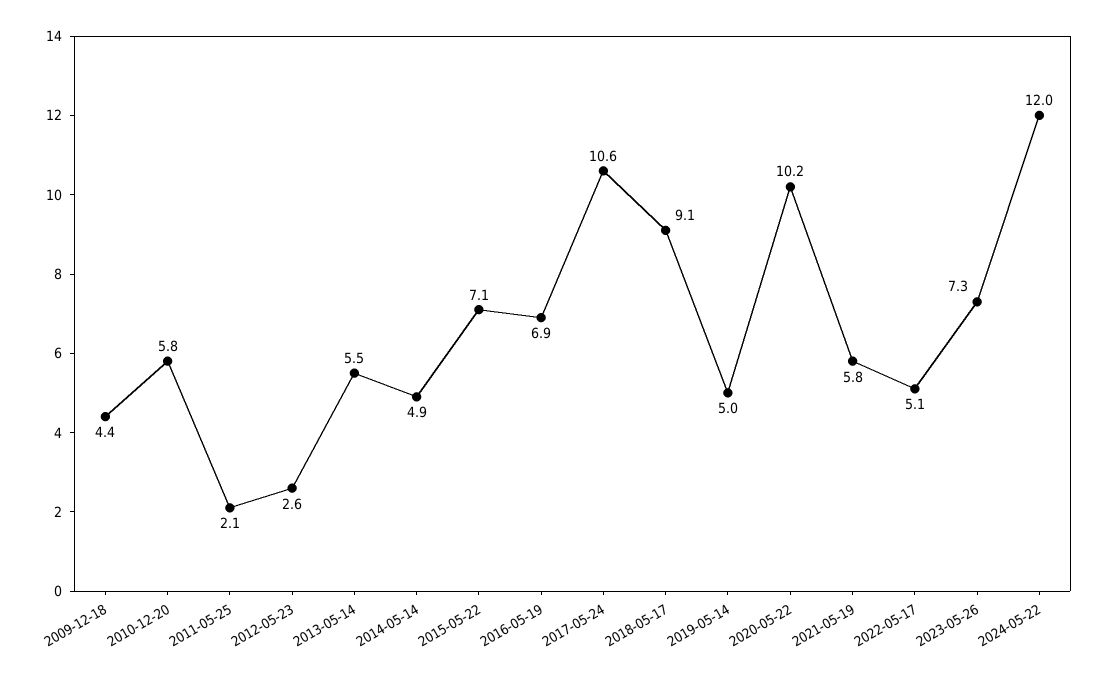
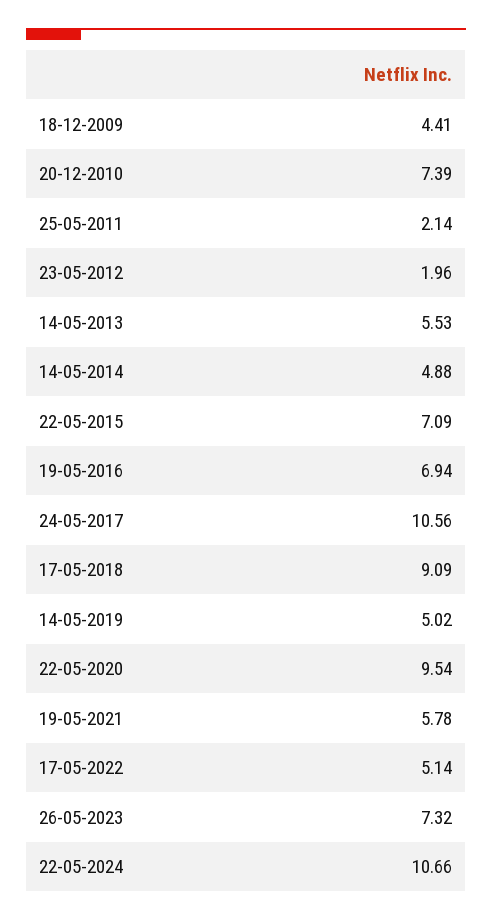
2010-12-20: 5.8 -> 7.39
2012-05-23: 2.6 -> 1.96
2020-05-22: 10.2 -> 9.54
2024-05-22: 12 -> 10.66

